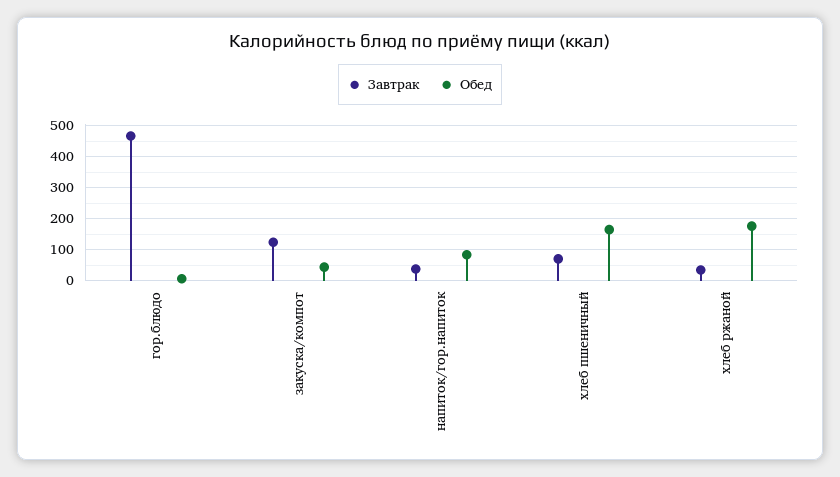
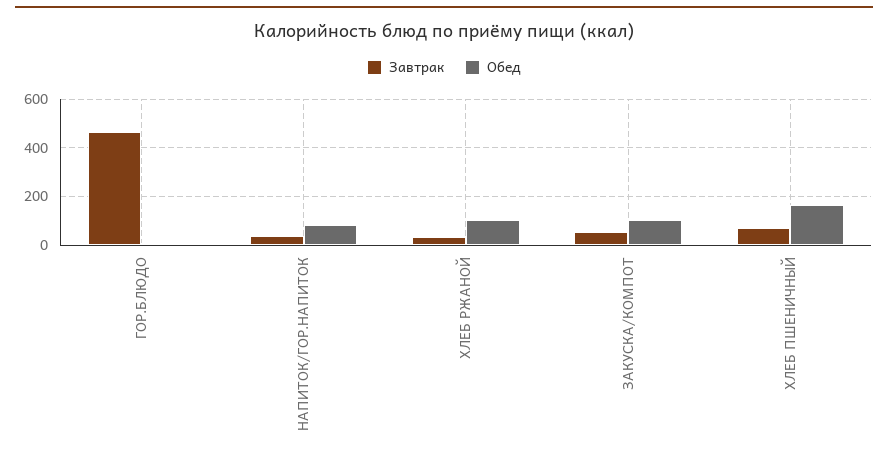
Завтрак, закуска/компот: 120 -> 50
Обед, закуска/компот: 40 -> 100
Обед, хлеб ржаной: 180 -> 100

